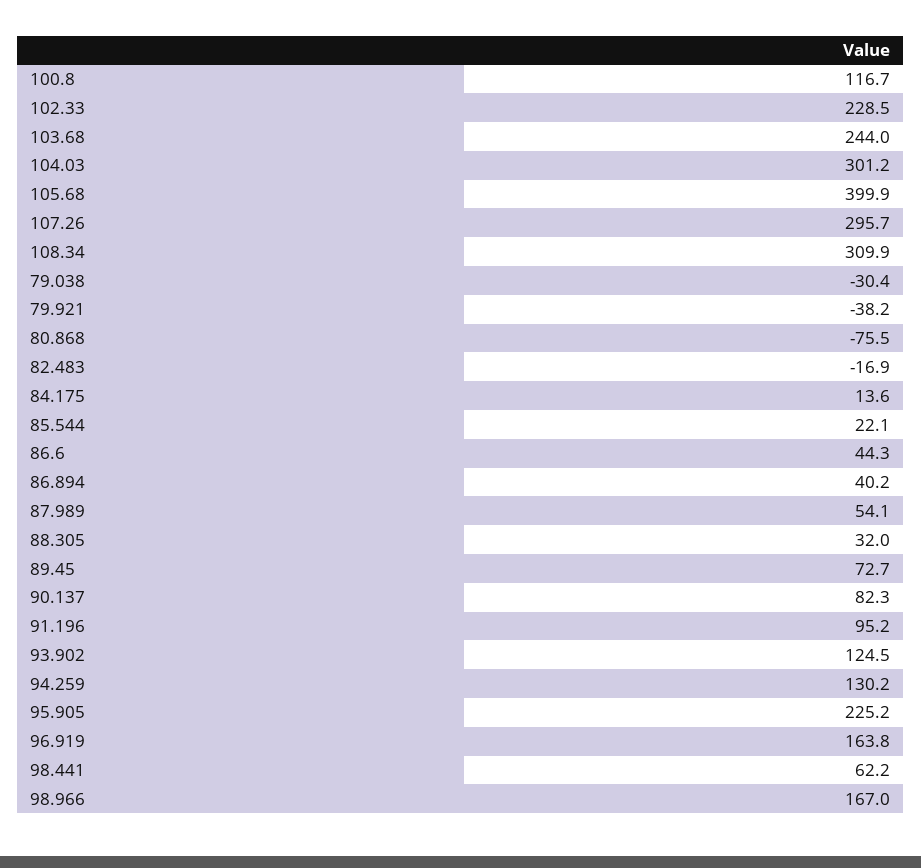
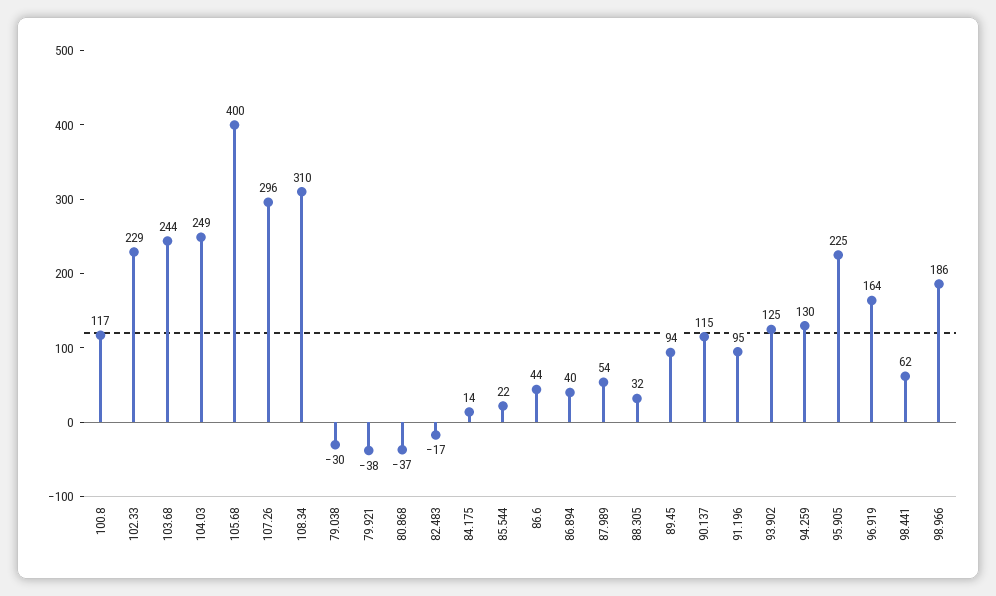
104.03: 301.2 -> 249
80.868: -75.5 -> -37
89.45: 72.7 -> 94
90.137: 82.3 -> 115
98.966: 167 -> 186

